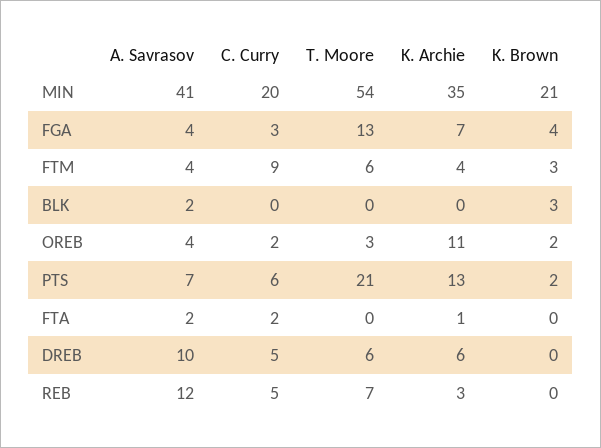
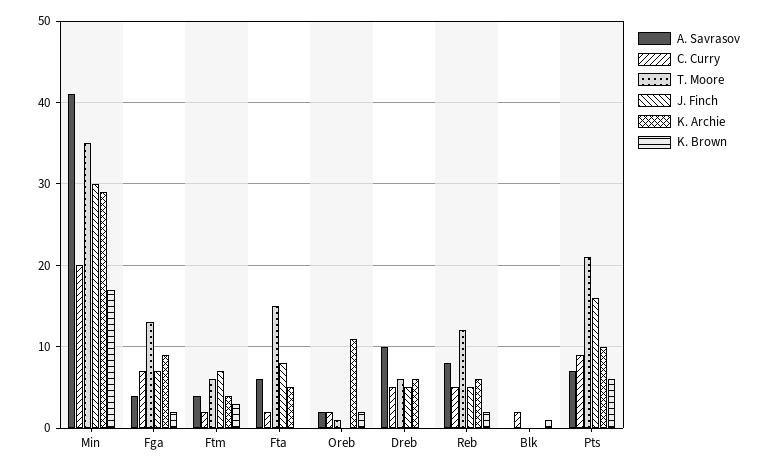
T. Moore, MIN: 54 -> 35
K. Archie, MIN: 35 -> 29
K. Brown, MIN: 21 -> 17
C. Curry, FGA: 3 -> 7
K. Archie, FGA: 7 -> 9
K. Brown, FGA: 4 -> 2
C. Curry, FTM: 9 -> 2
A. Savrasov, BLK: 2 -> 0
C. Curry, BLK: 0 -> 2
K. Brown, BLK: 3 -> 1
A. Savrasov, OREB: 4 -> 2
T. Moore, OREB: 3 -> 1
C. Curry, PTS: 6 -> 9
K. Archie, PTS: 13 -> 10
K. Brown, PTS: 2 -> 6
A. Savrasov, FTA: 2 -> 6
T. Moore, FTA: 0 -> 15
K. Archie, FTA: 1 -> 5
A. Savrasov, REB: 12 -> 8
T. Moore, REB: 7 -> 12
K. Archie, REB: 3 -> 6
K. Brown, REB: 0 -> 2
J. Finch, MIN: none -> 30
J. Finch, FGA: none -> 7
J. Finch, FTM: none -> 7
J. Finch, FTA: none -> 8
J. Finch, OREB: none -> 0
J. Finch, DREB: none -> 5
J. Finch, REB: none -> 5
J. Finch, BLK: none -> 0
J. Finch, PTS: none -> 16

